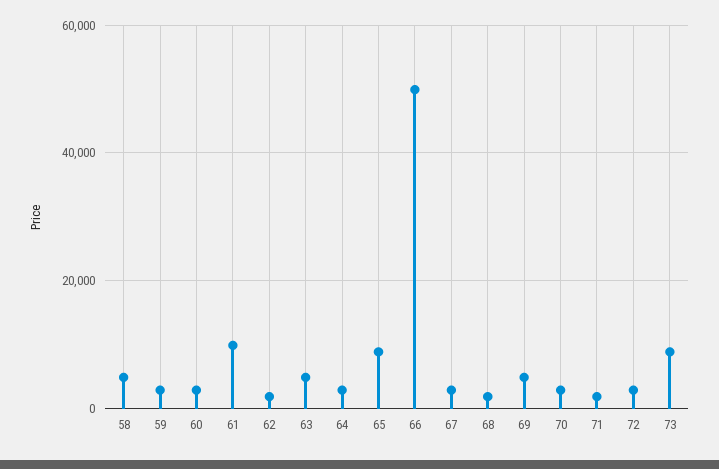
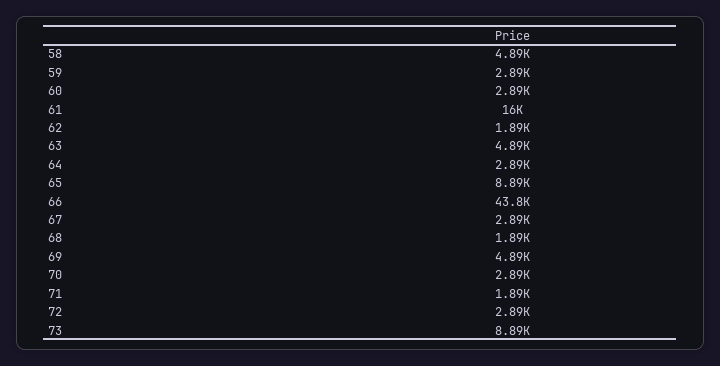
61: 10000 -> 16000
66: 50000 -> 43800

